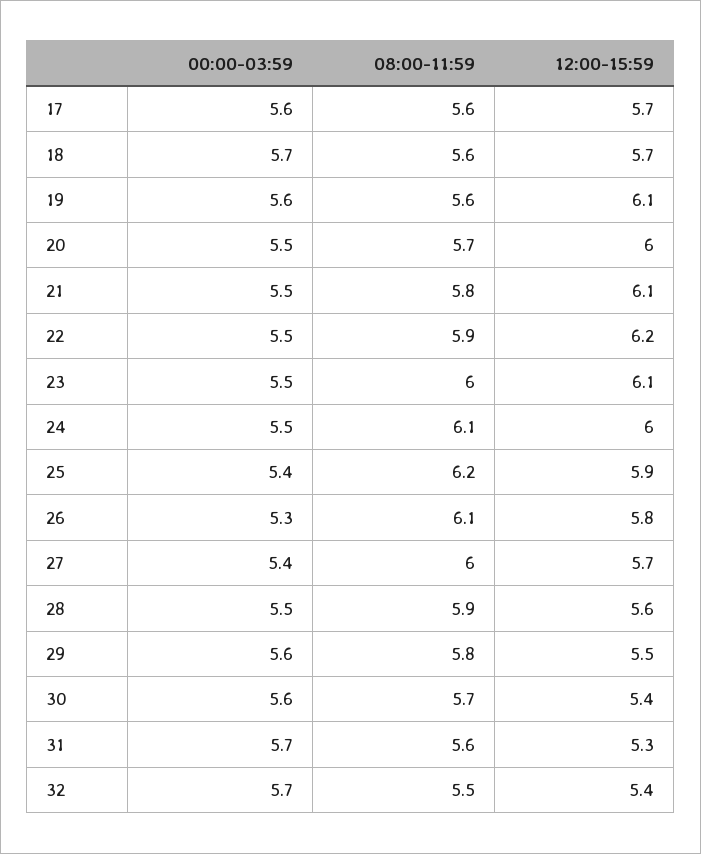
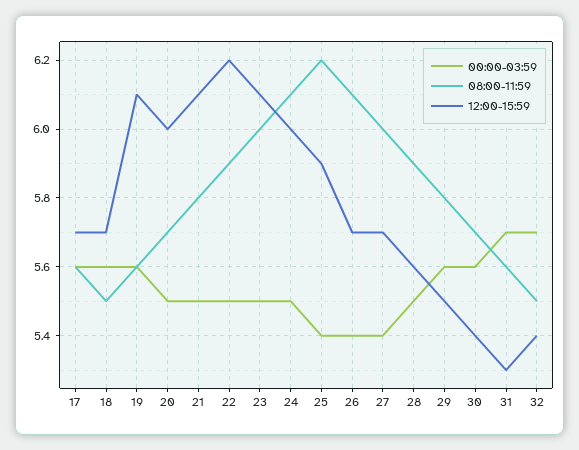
00:00-03:59, 18: 5.7 -> 5.6
08:00-11:59, 18: 5.6 -> 5.5
00:00-03:59, 26: 5.3 -> 5.4
12:00-15:59, 26: 5.8 -> 5.7

